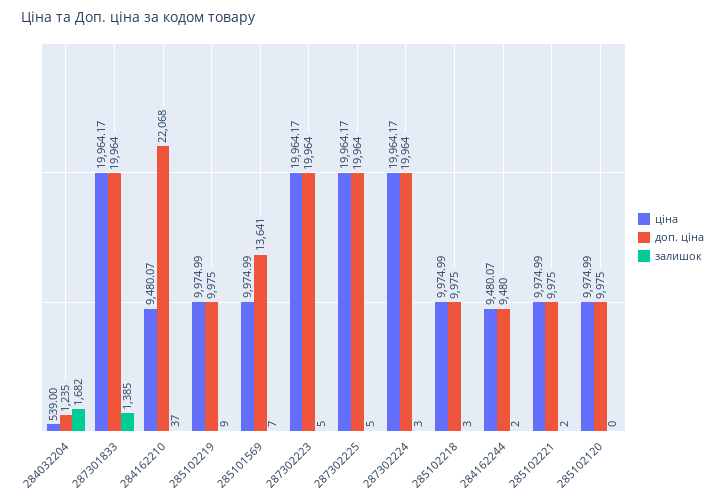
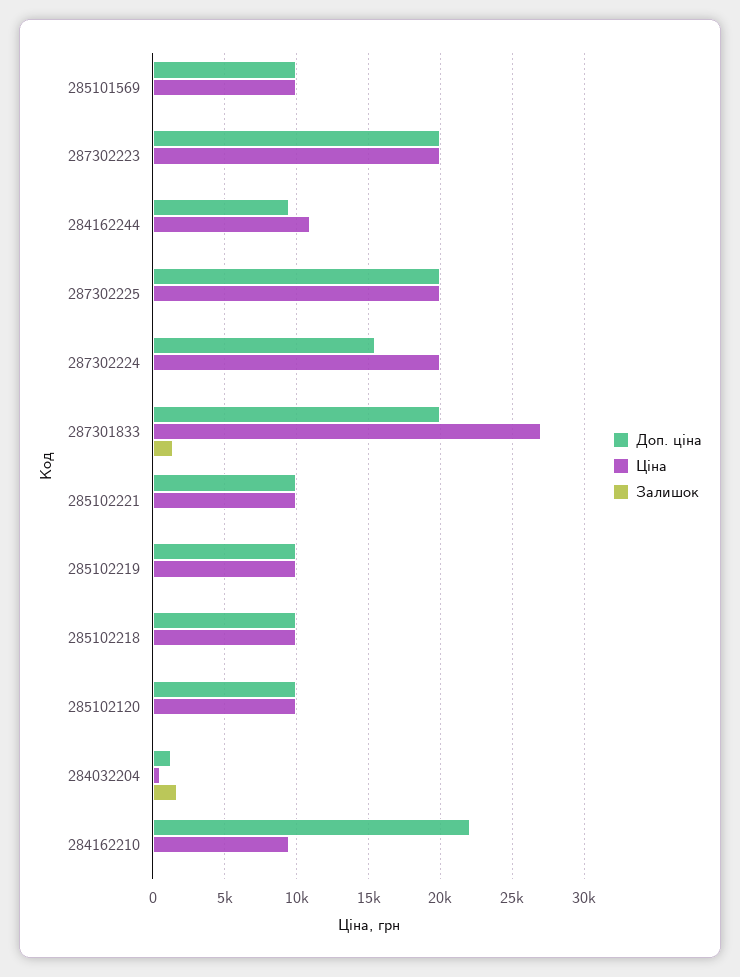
ціна, 287301833: 19964.17 -> 27000
доп. ціна, 285101569: 13641 -> 10000
доп. ціна, 287302224: 19964 -> 15500
ціна, 284162244: 9480.07 -> 11000

